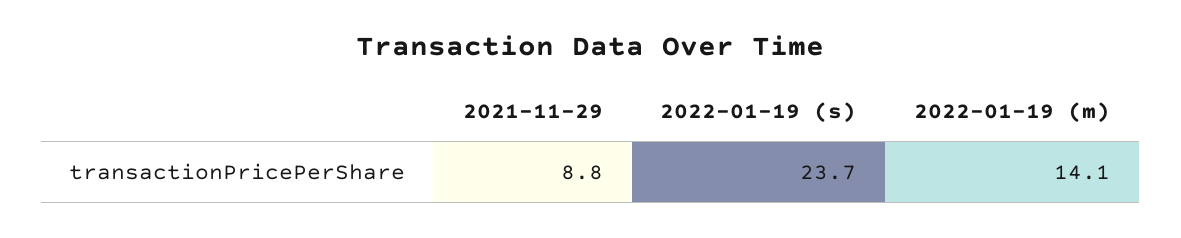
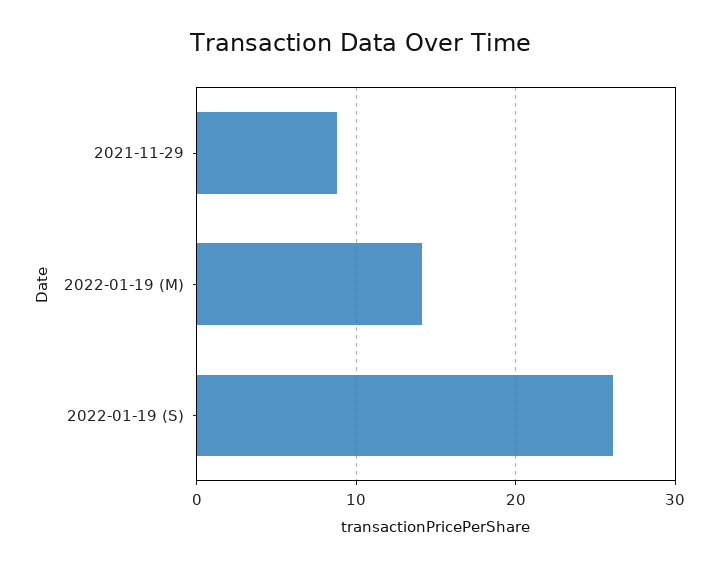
2022-01-19 (s): 23.7 -> 26

